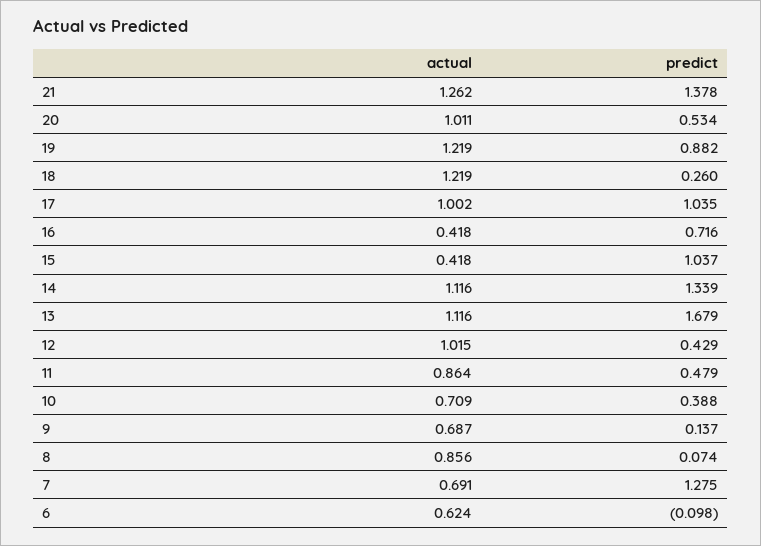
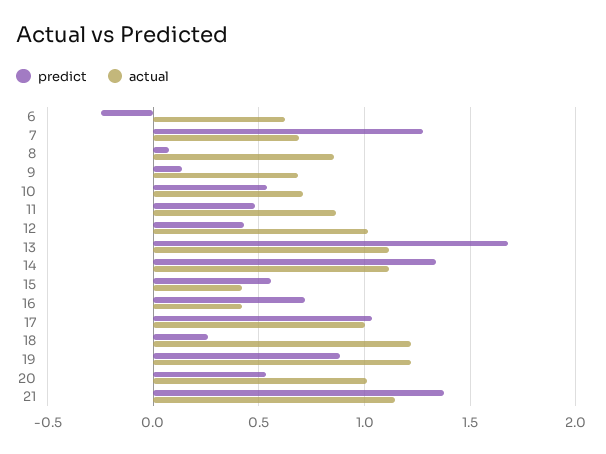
actual, 21: 1.262 -> 1.15
predict, 15: 1.037 -> 0.55
predict, 10: 0.388 -> 0.55
predict, 6: -0.098 -> -0.25

